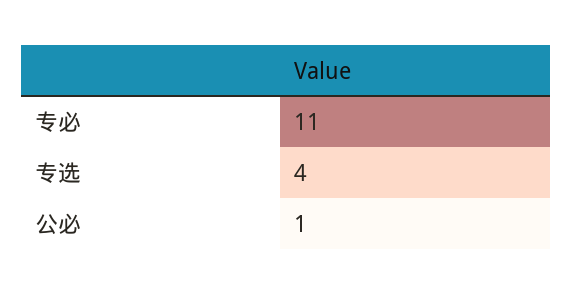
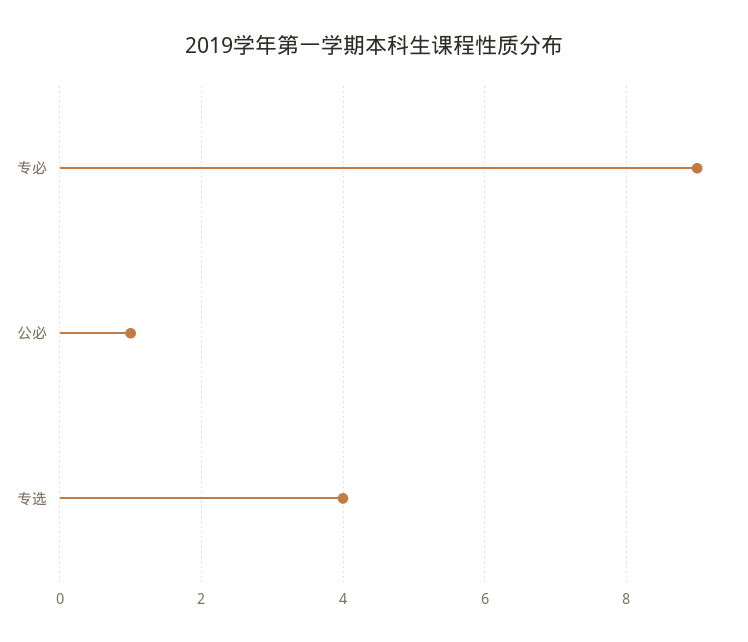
专必: 11 -> 9

